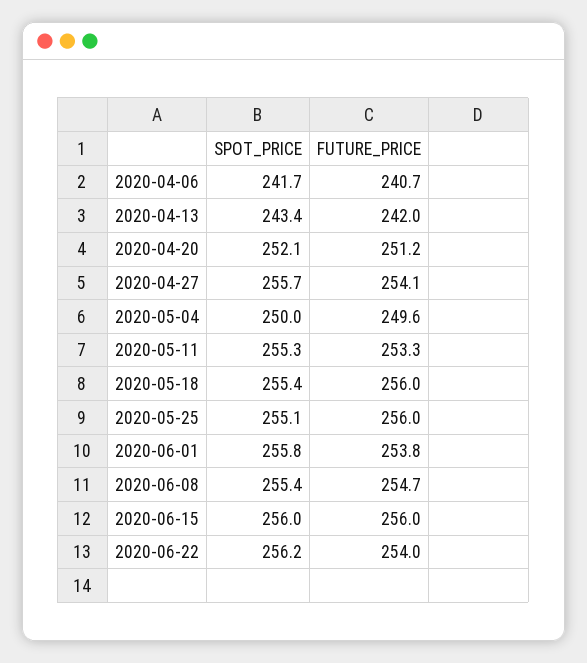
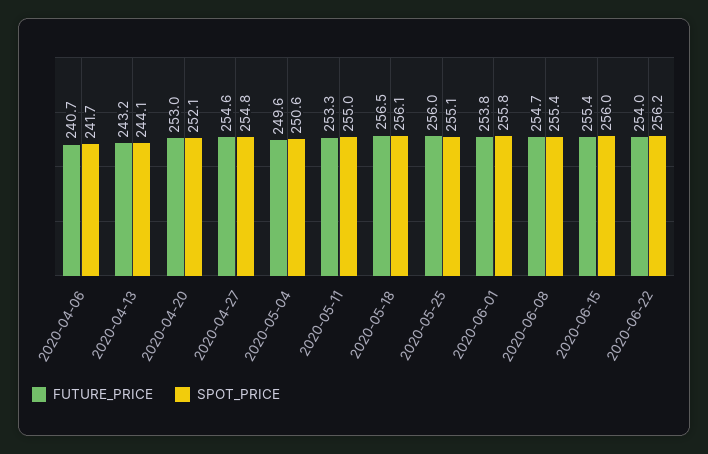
SPOT_PRICE, 2020-04-13: 243.4 -> 244.1
FUTURE_PRICE, 2020-04-13: 242 -> 243.2
FUTURE_PRICE, 2020-04-20: 251.2 -> 253
SPOT_PRICE, 2020-04-27: 255.7 -> 254.8
FUTURE_PRICE, 2020-04-27: 254.1 -> 254.6
SPOT_PRICE, 2020-05-04: 250 -> 250.6
SPOT_PRICE, 2020-05-11: 255.3 -> 255
SPOT_PRICE, 2020-05-18: 255.4 -> 256.1
FUTURE_PRICE, 2020-05-18: 256 -> 256.5
FUTURE_PRICE, 2020-06-15: 256 -> 255.4

